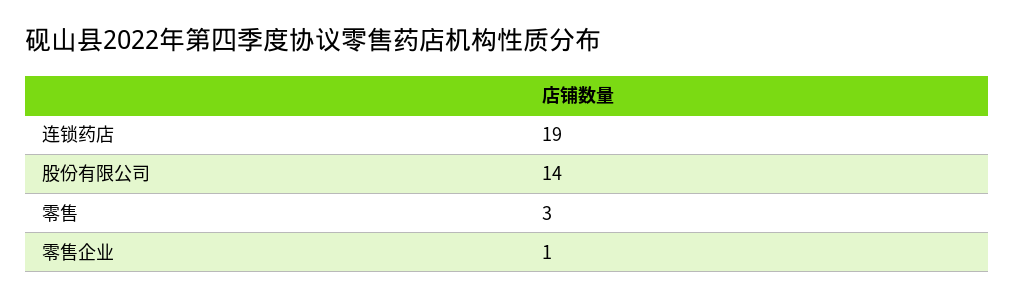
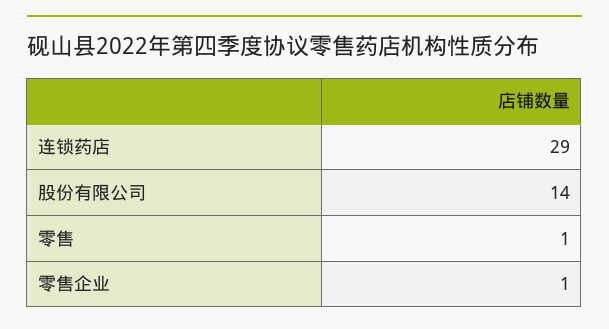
连锁药店: 19 -> 29
零售: 3 -> 1

